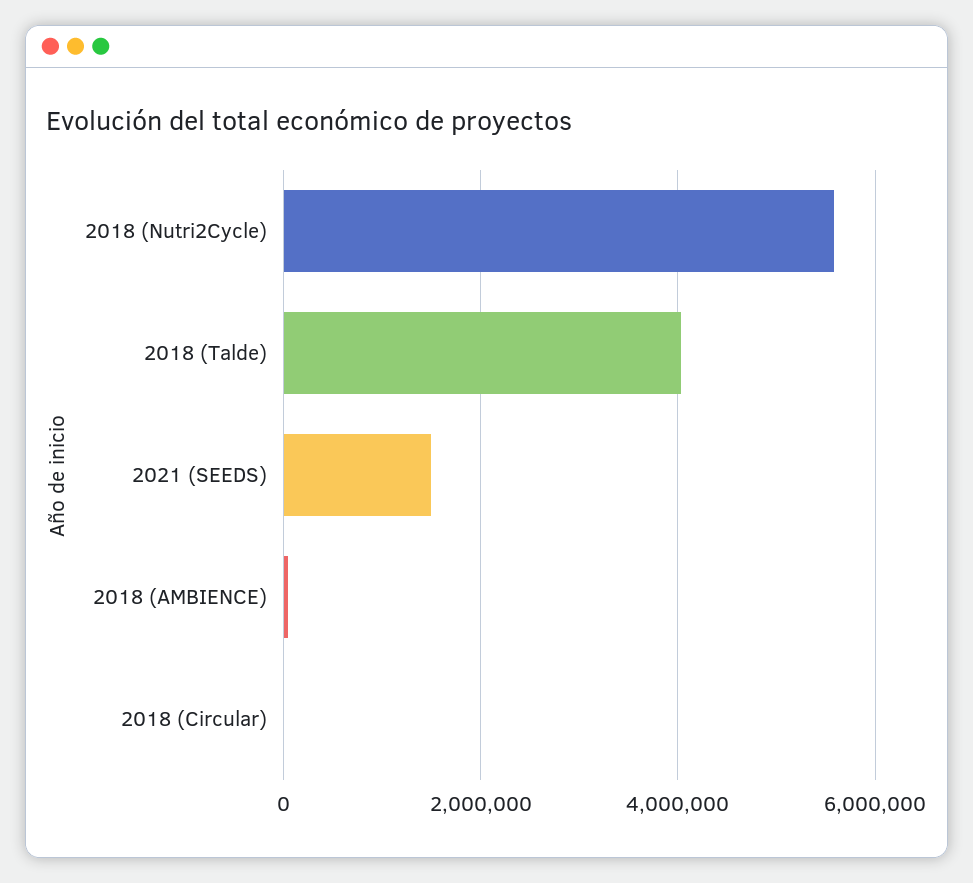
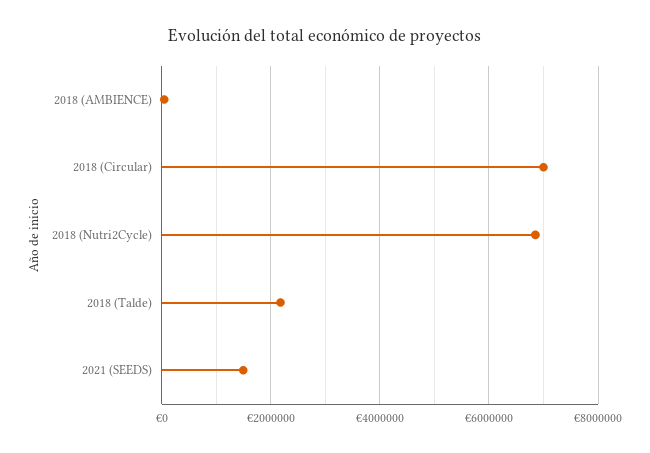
2018 (Nutri2Cycle): 5600000 -> 6800000
2018 (Talde): 4000000 -> 2200000
2018 (Circular): 0 -> 7000000

